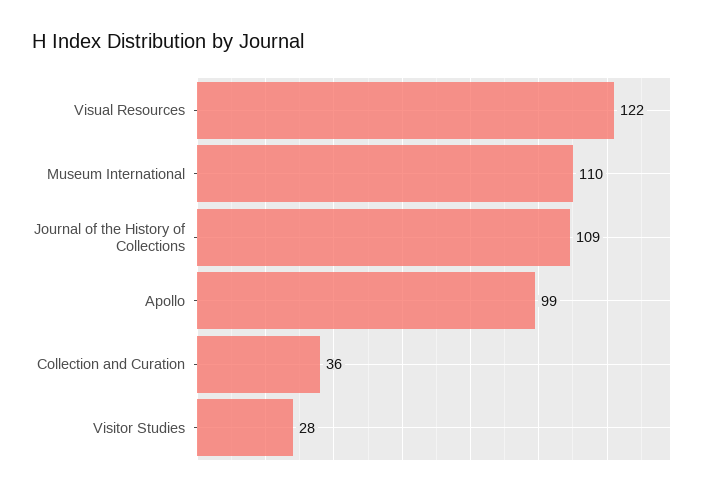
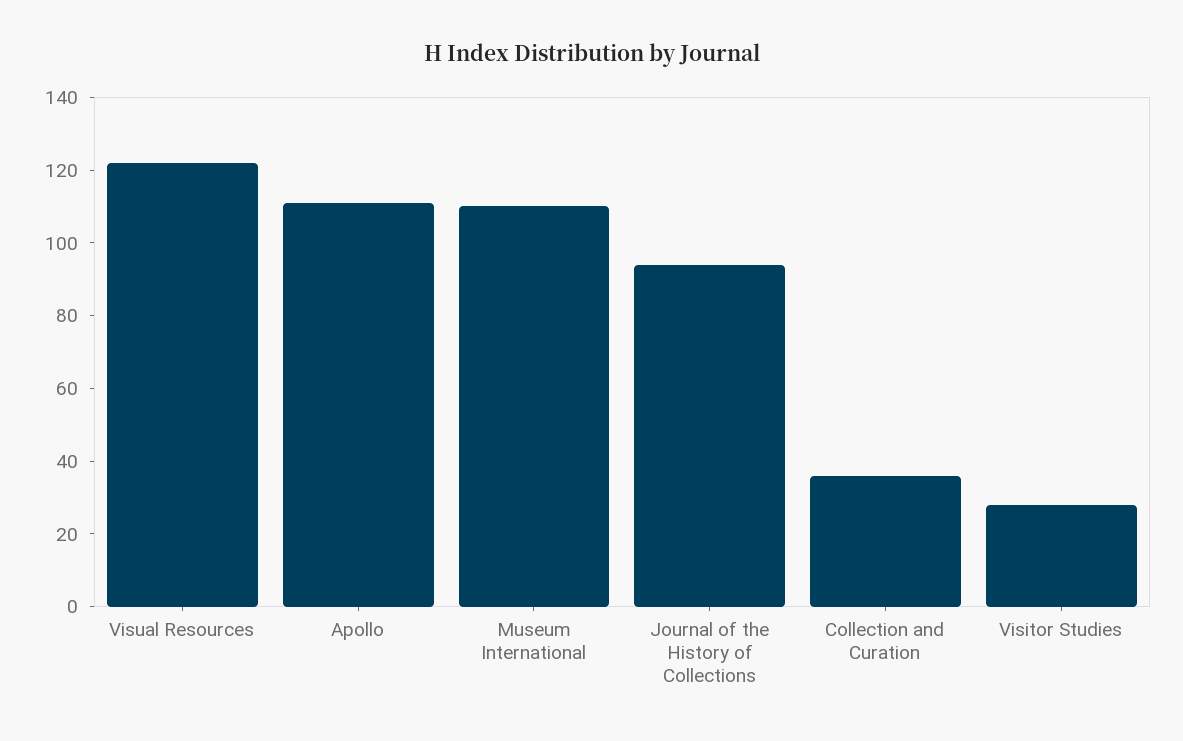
Journal of the History of Collections: 109 -> 95
Apollo: 99 -> 110

